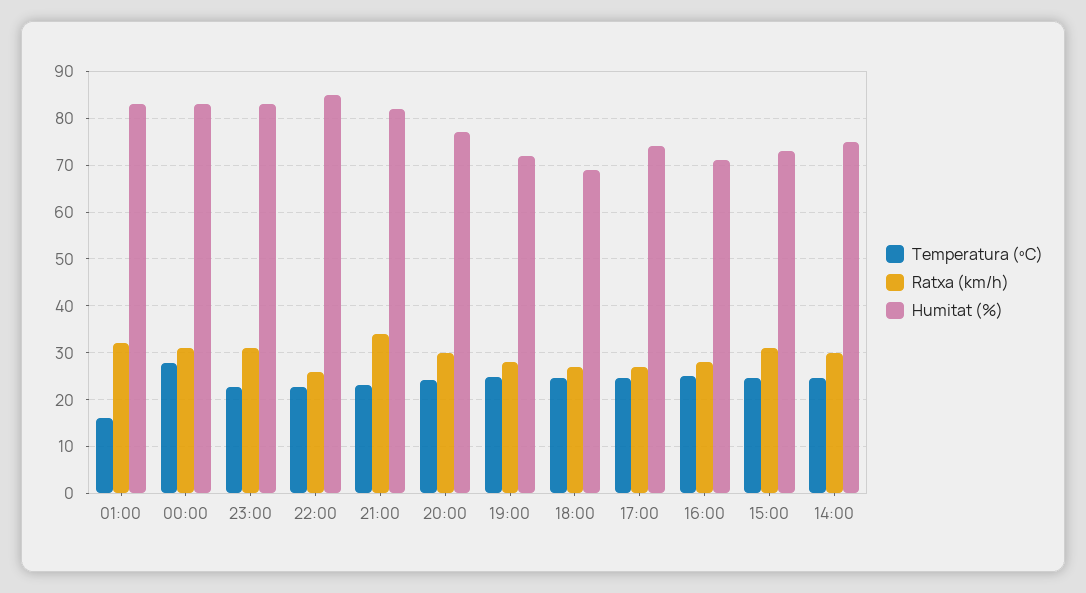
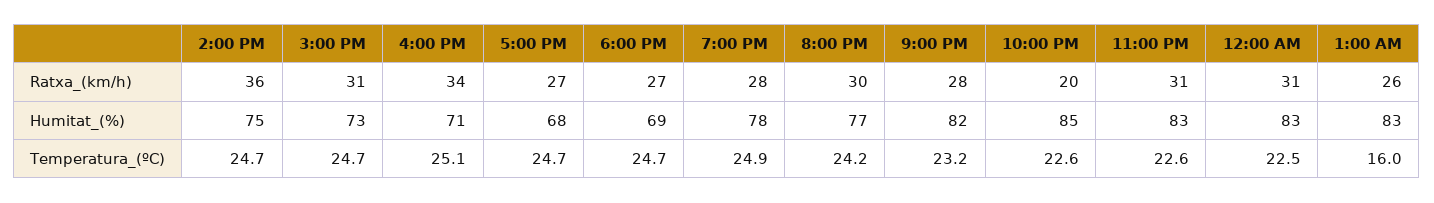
Ratxa (km/h), 01:00: 32 -> 26
Temperatura (ºC), 00:00: 28 -> 22.5
Ratxa (km/h), 22:00: 26 -> 20
Ratxa (km/h), 21:00: 34 -> 28
Humitat (%), 19:00: 72 -> 78
Humitat (%), 17:00: 74 -> 68
Ratxa (km/h), 16:00: 28 -> 34
Ratxa (km/h), 14:00: 30 -> 36

